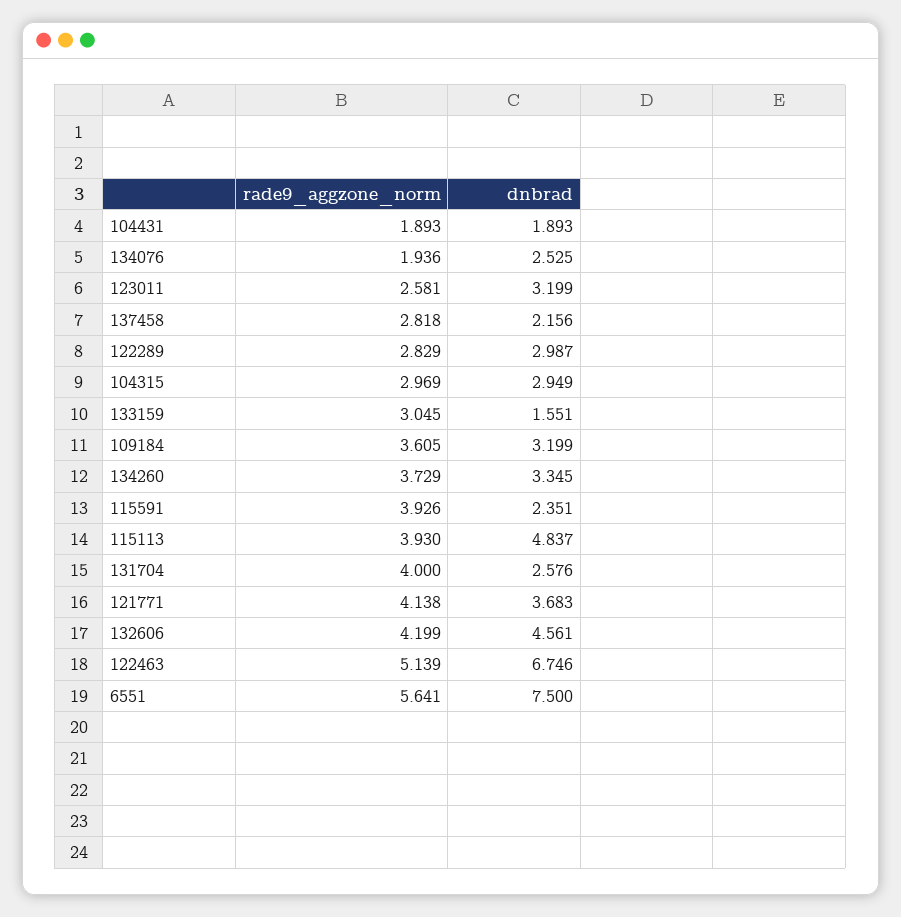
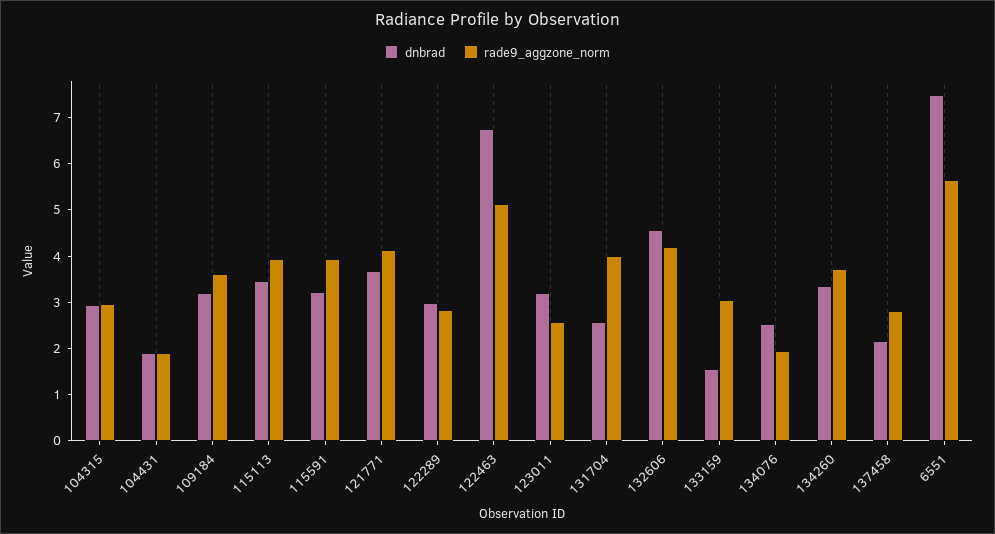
dnbrad, 115591: 2.351 -> 3.2
dnbrad, 115113: 4.837 -> 3.4

